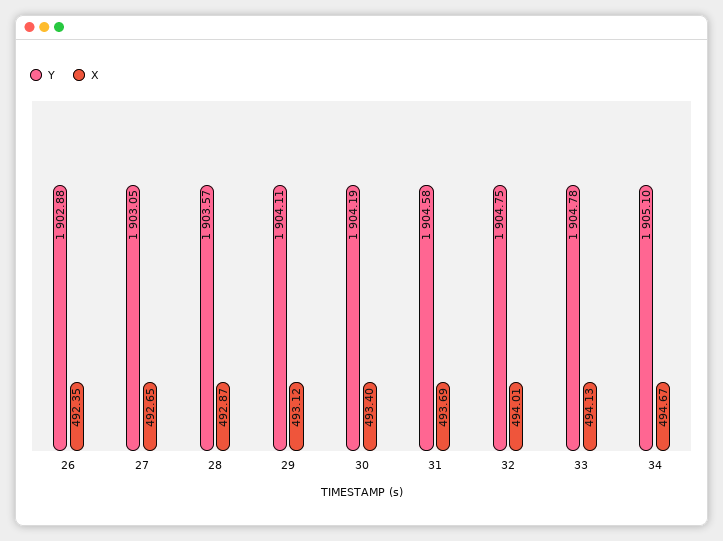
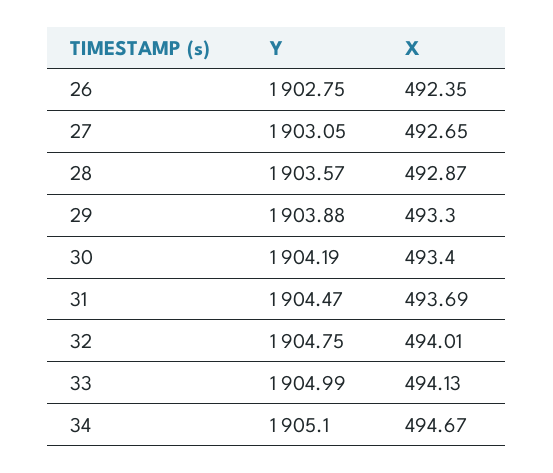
Y, 26: 1902.88 -> 1902.75
Y, 29: 1904.11 -> 1903.88
X, 29: 493.12 -> 493.3
Y, 31: 1904.58 -> 1904.47
Y, 33: 1904.78 -> 1904.99

